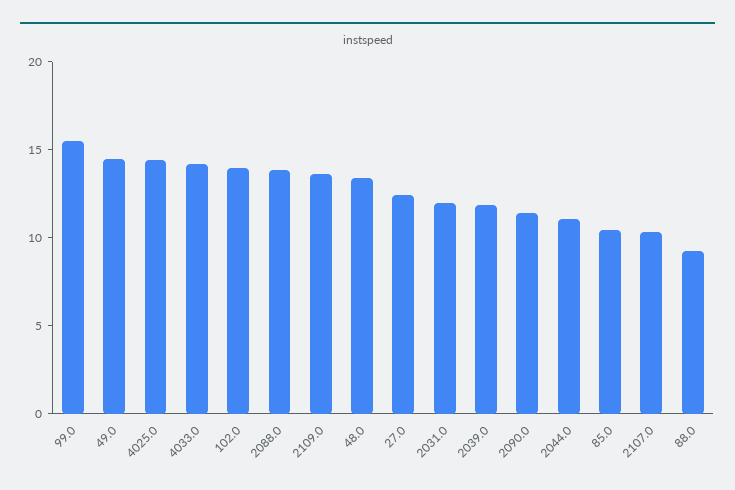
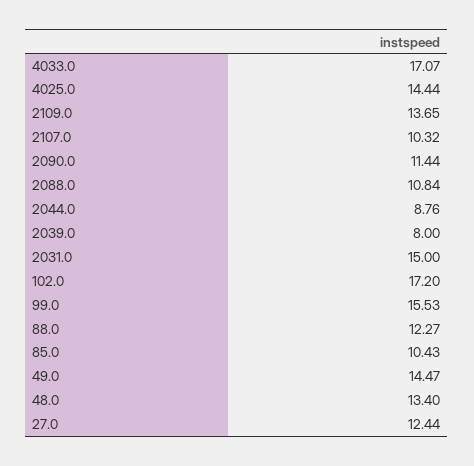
4033.0: 14 -> 17.07
102.0: 14 -> 17.2
2088.0: 14 -> 10.84
2031.0: 12 -> 15
2039.0: 12 -> 8
2044.0: 11 -> 8.76
88.0: 9 -> 12.27

